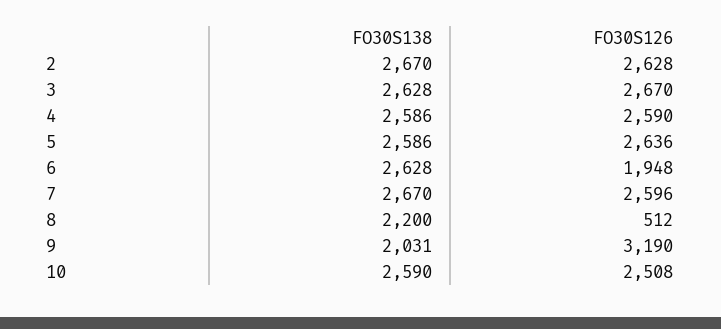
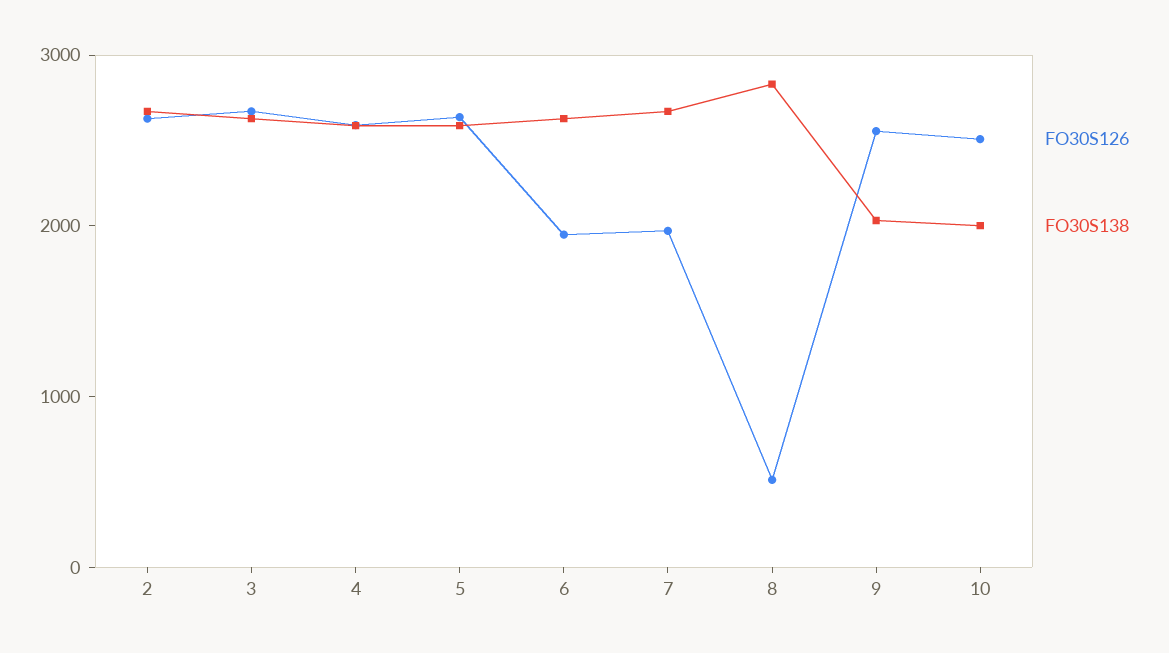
FO30S126, 7: 2596 -> 2000
FO30S138, 8: 2200 -> 2800
FO30S126, 9: 3190 -> 2600
FO30S138, 10: 2590 -> 2000

